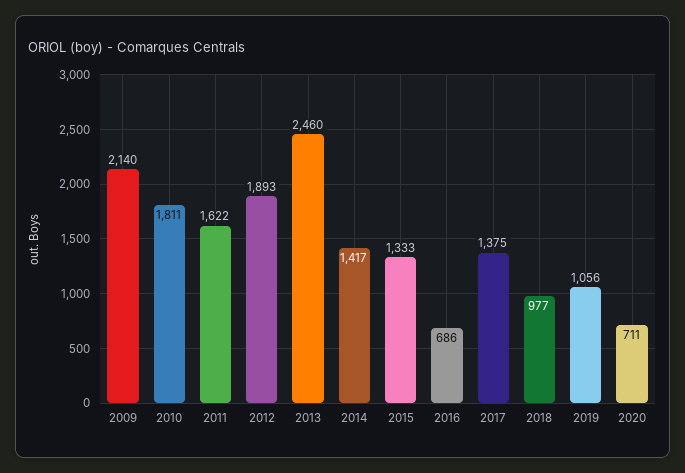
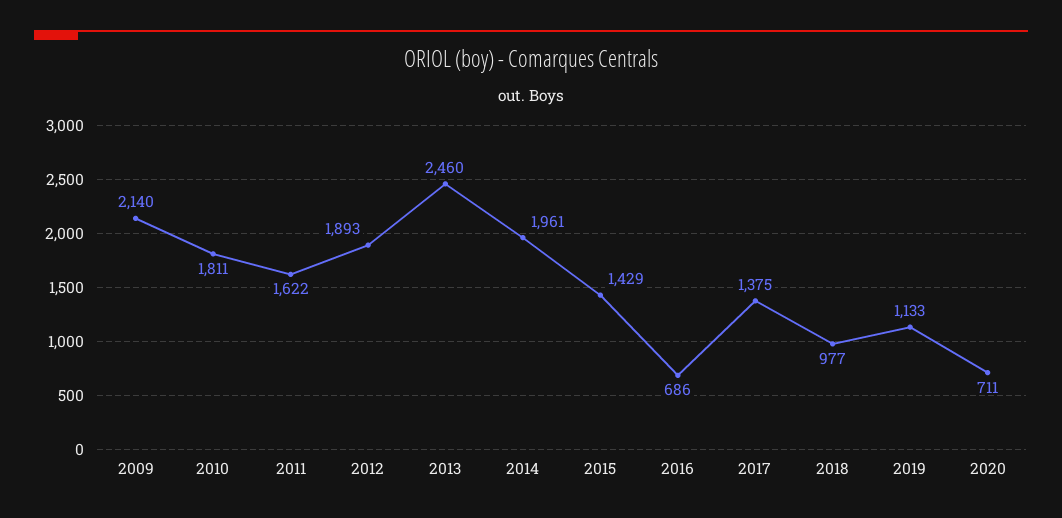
2014: 1417 -> 1961
2015: 1333 -> 1429
2019: 1056 -> 1133

